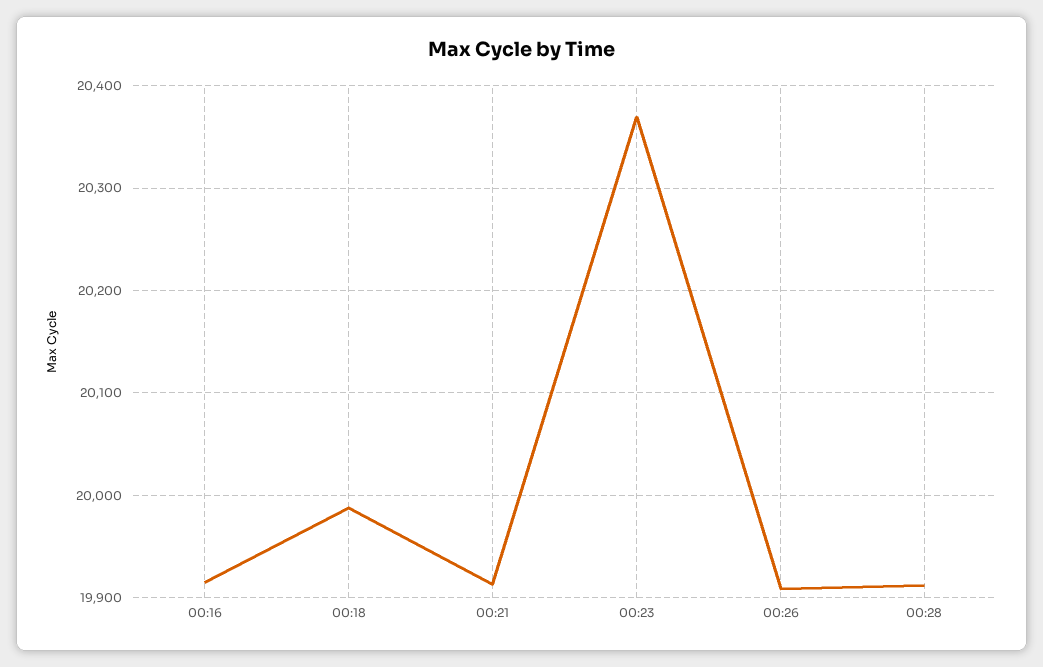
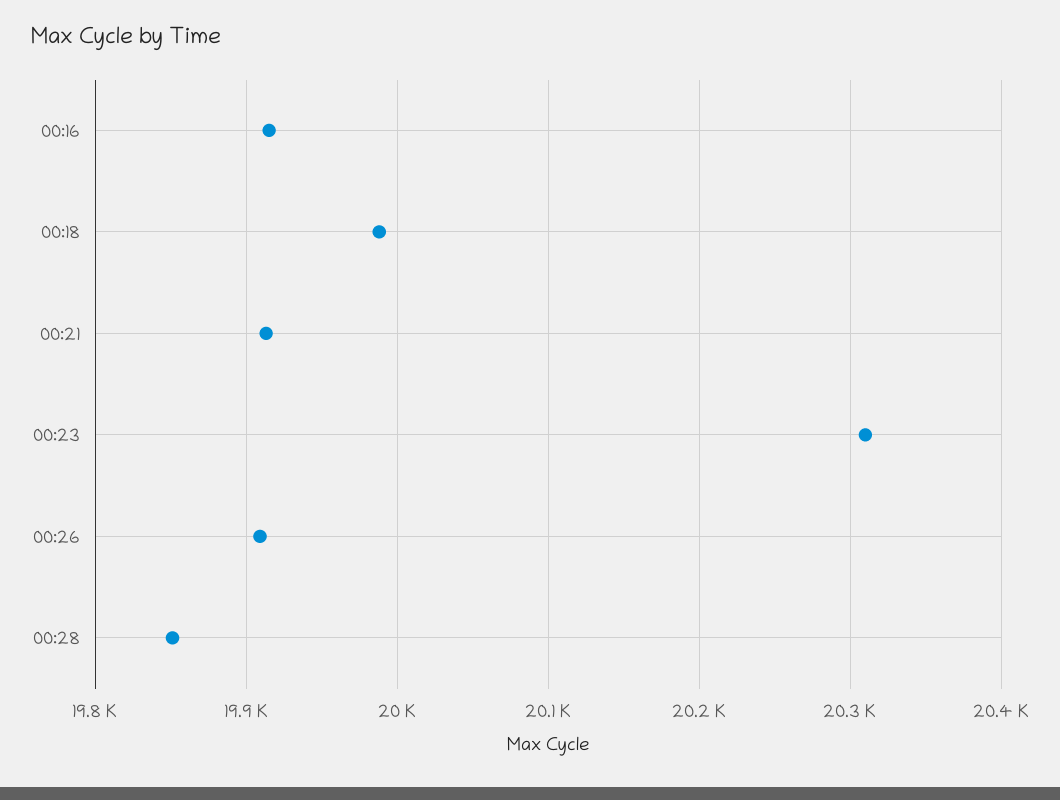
00:23: 20370 -> 20310
00:28: 19910 -> 19850

